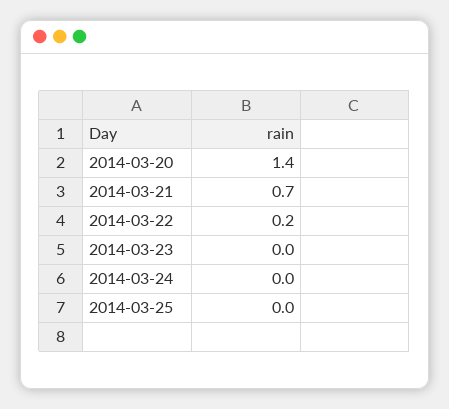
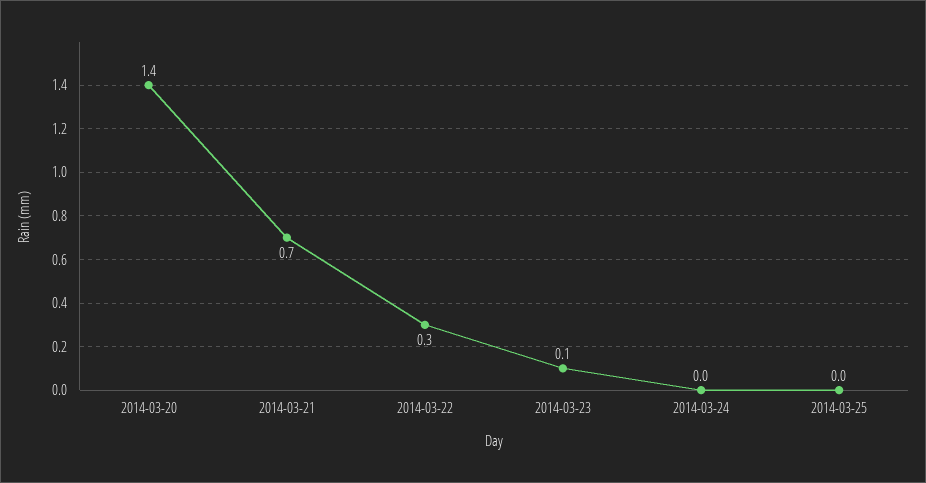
2014-03-22: 0.2 -> 0.3
2014-03-23: 0 -> 0.1

